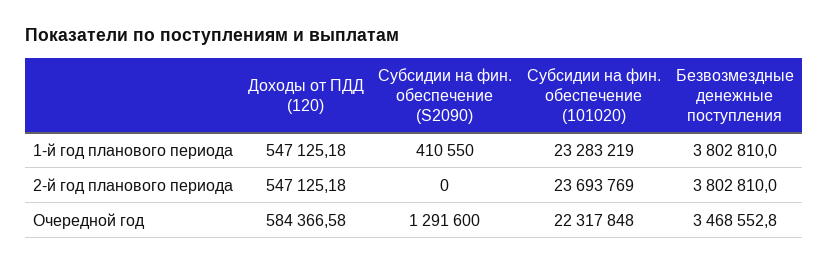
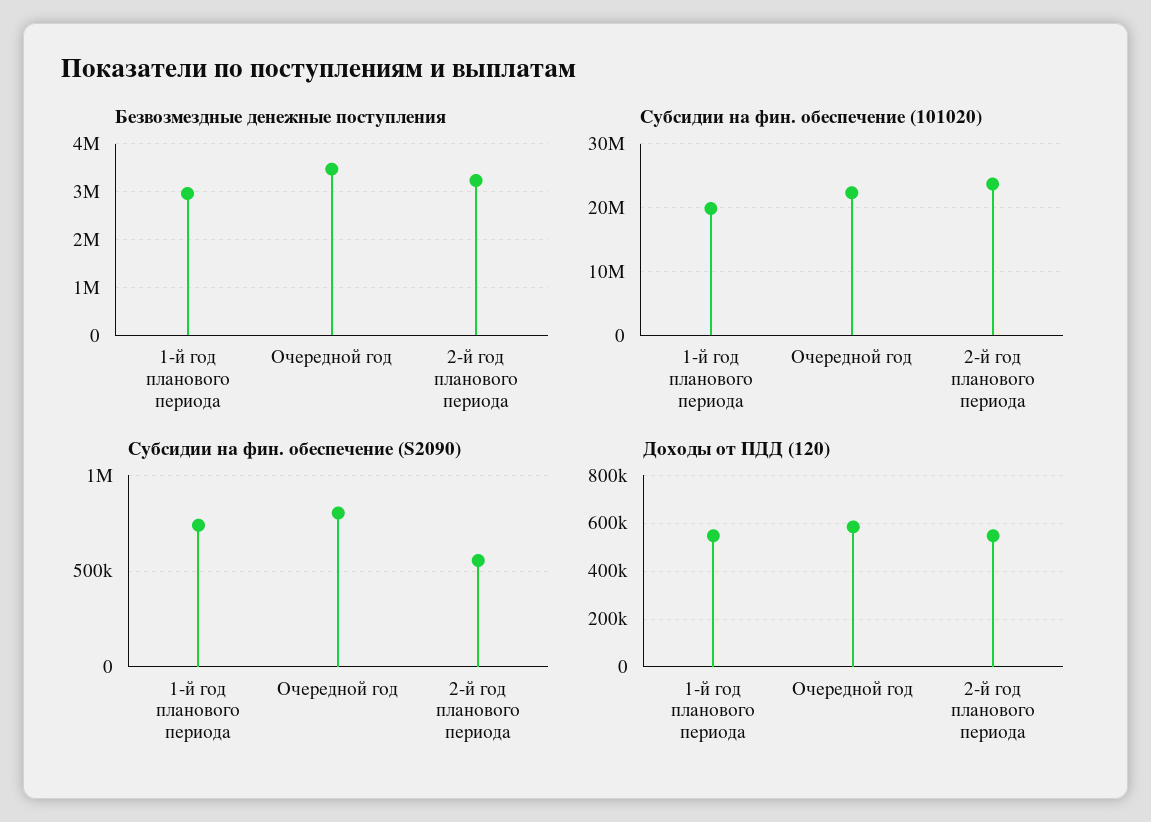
Субсидии на фин. обеспечение (S2090), 1-й год планового периода: 410550 -> 750000
Субсидии на фин. обеспечение (101020), 1-й год планового периода: 23283219 -> 20000000
Безвозмездные денежные поступления, 1-й год планового периода: 3802810 -> 3000000
Субсидии на фин. обеспечение (S2090), 2-й год планового периода: 0 -> 550000
Безвозмездные денежные поступления, 2-й год планового периода: 3802810 -> 3200000
Субсидии на фин. обеспечение (S2090), Очередной год: 1291600 -> 800000

